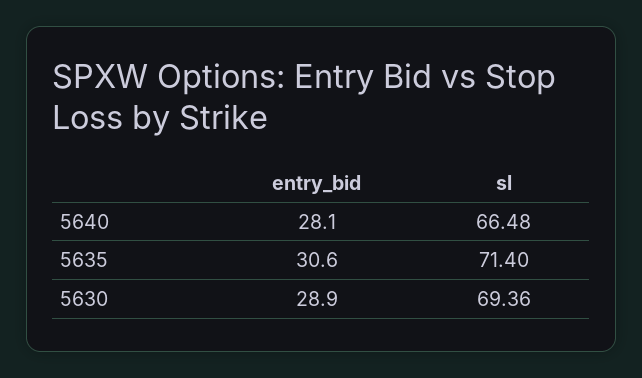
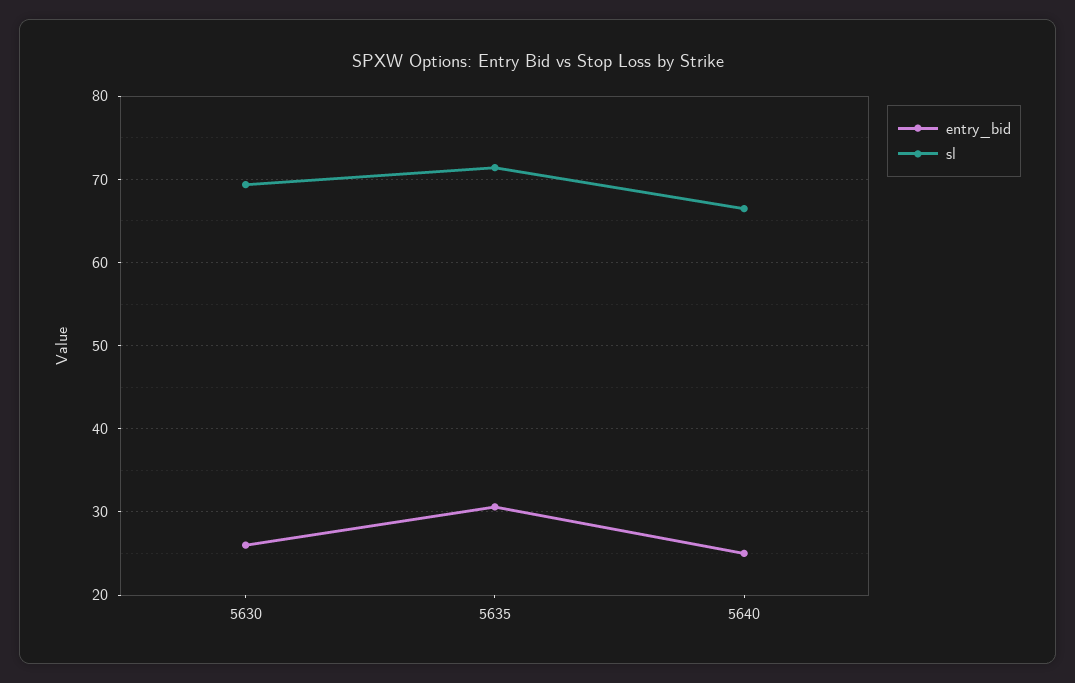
entry_bid, 5640: 28.1 -> 25
entry_bid, 5630: 28.9 -> 26

